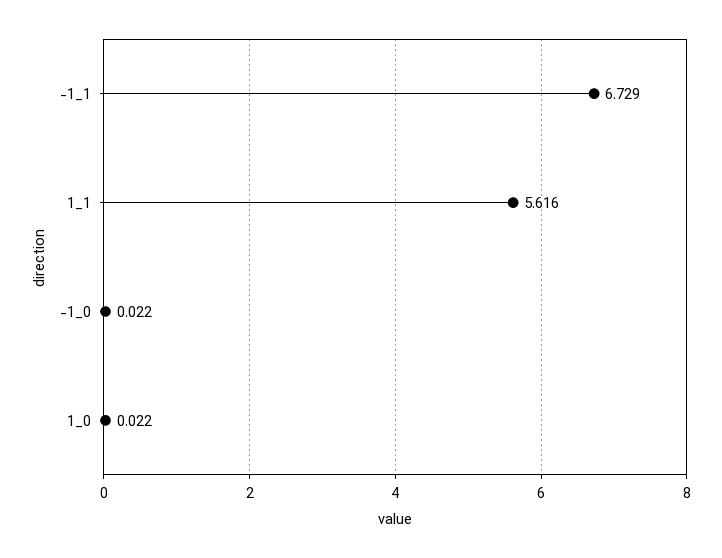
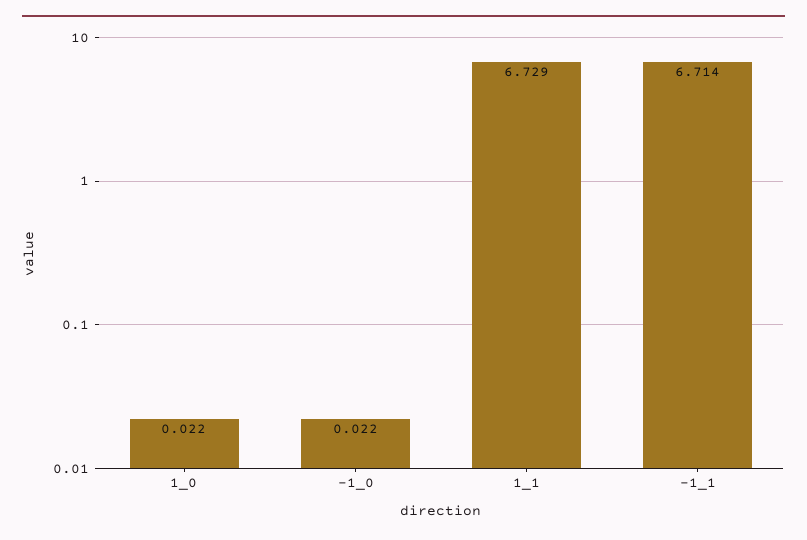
-1_1: 6.729 -> 6.714
1_1: 5.616 -> 6.729

